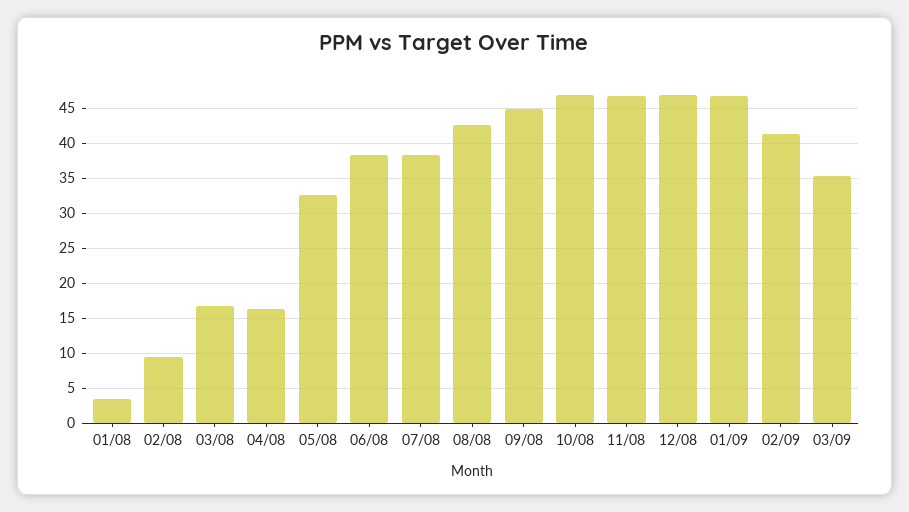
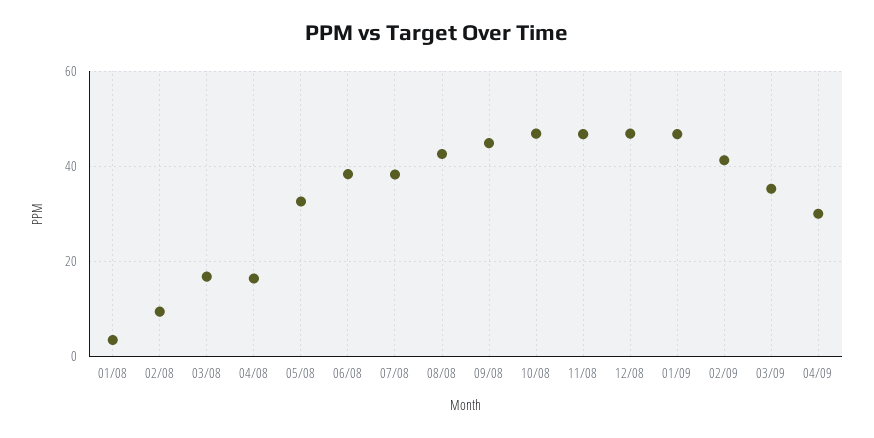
04/09: none -> 30

